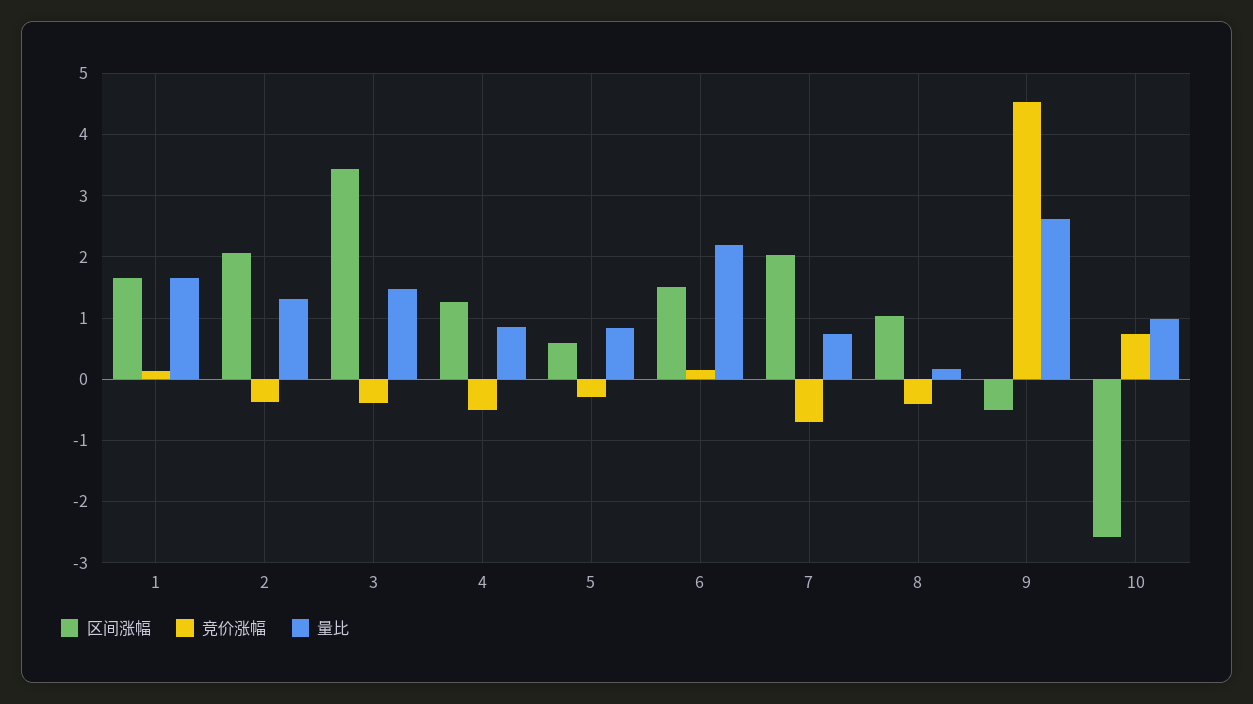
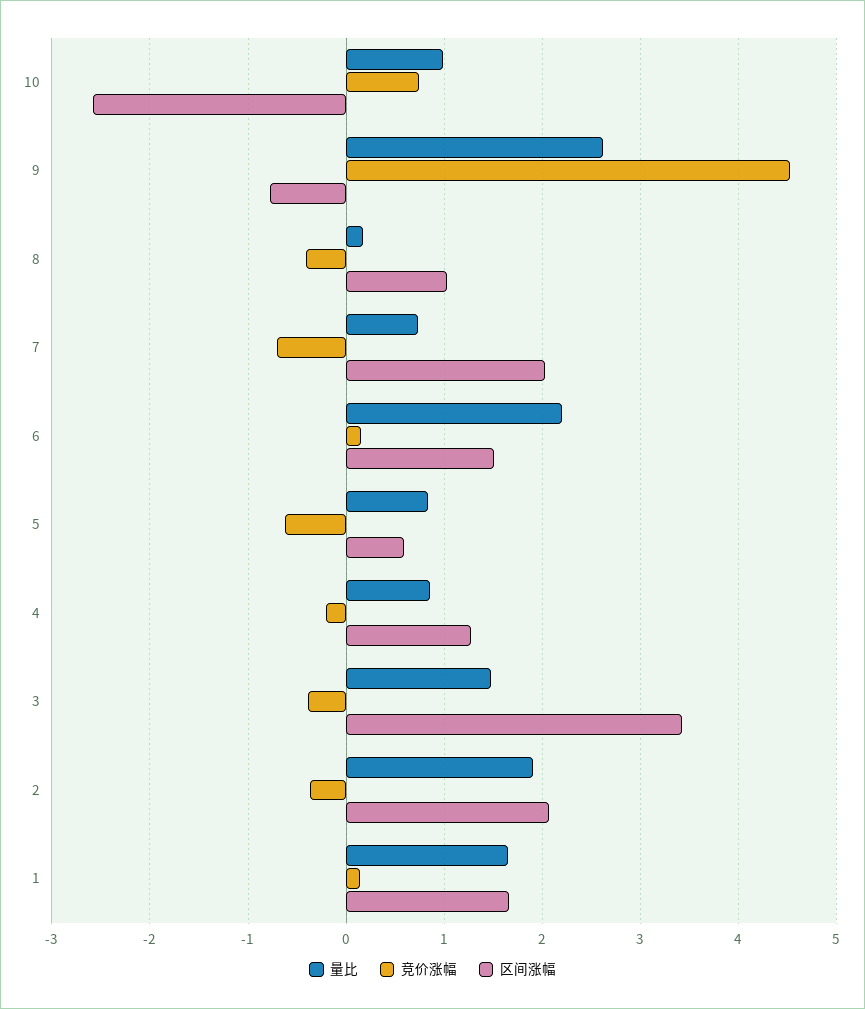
量比, 2: 1.3 -> 1.9
竞价涨幅, 4: -0.5 -> -0.2
竞价涨幅, 5: -0.3 -> -0.6
区间涨幅, 9: -0.5 -> -0.8

